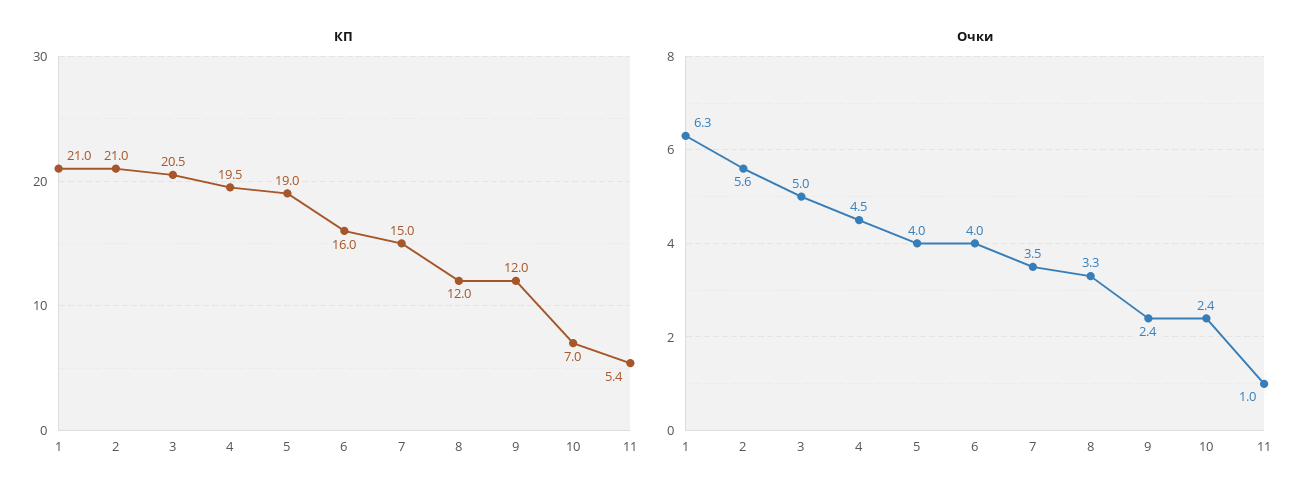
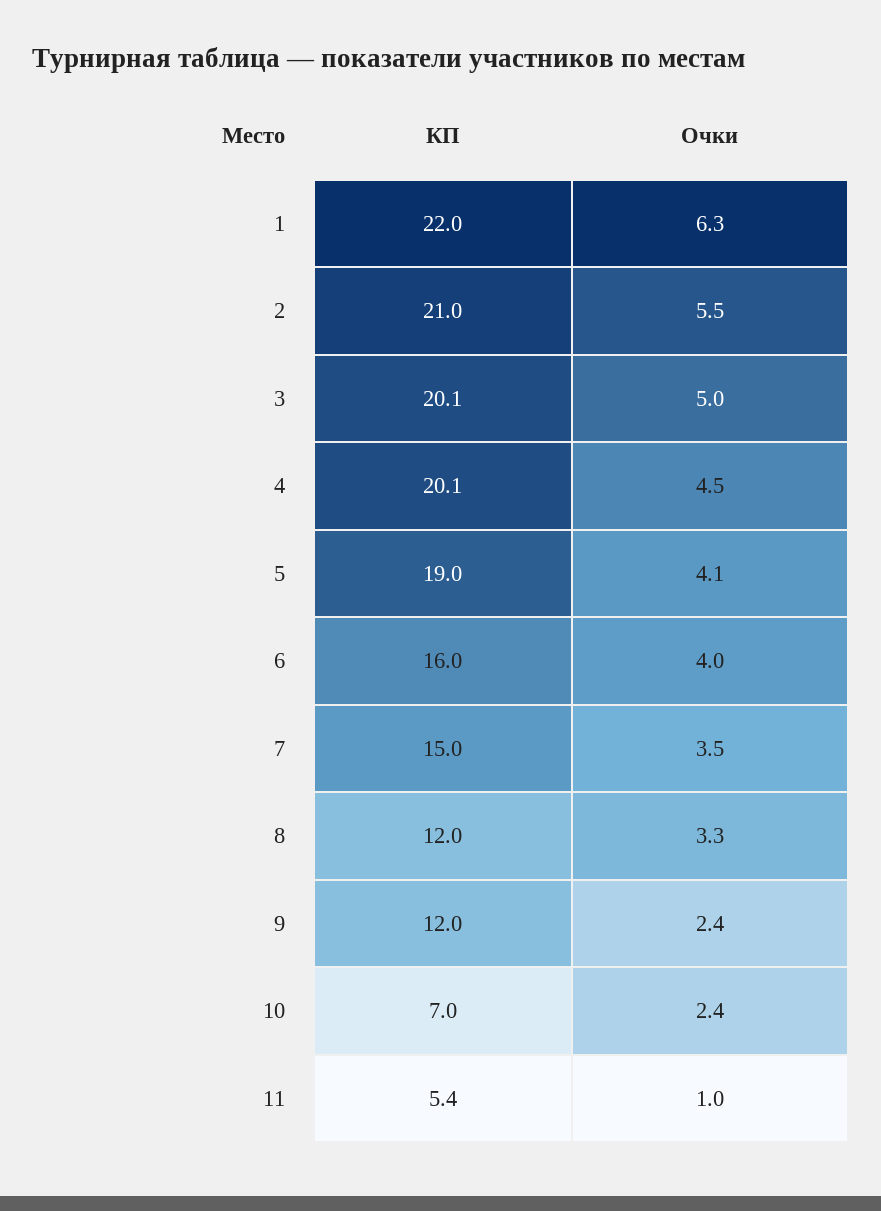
КП, 1: 21 -> 22
КП, 3: 20.5 -> 20.1
КП, 4: 19.5 -> 20.1
Очки, 2: 5.6 -> 5.5
Очки, 5: 4 -> 4.1

